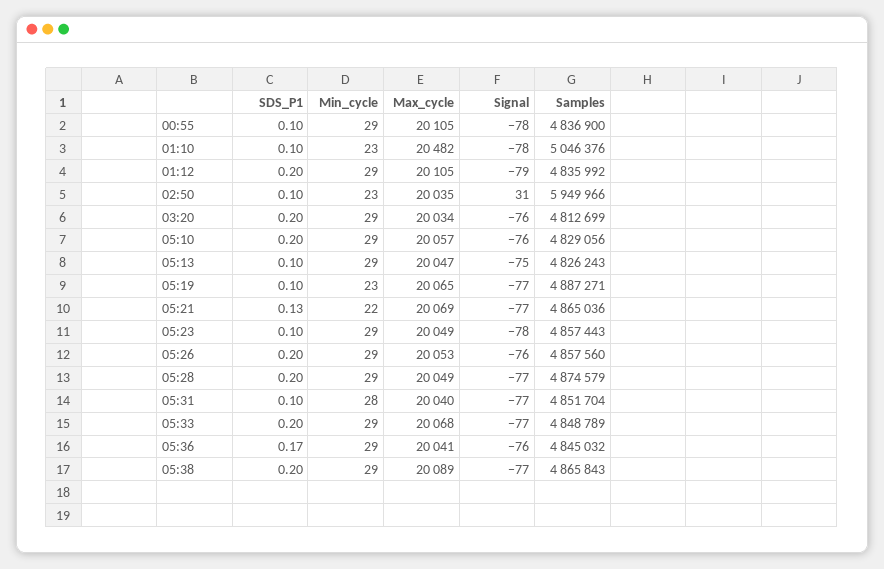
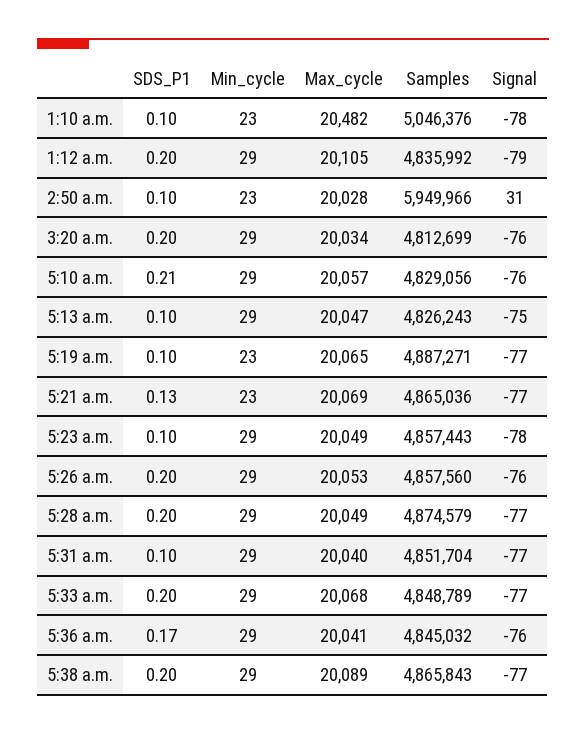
SDS_P1, 00:55: 0.1 -> none
Min_cycle, 00:55: 29 -> none
Max_cycle, 00:55: 20105 -> none
Signal, 00:55: -78 -> none
Samples, 00:55: 4836900 -> none
Max_cycle, 02:50: 20035 -> 20028
SDS_P1, 05:10: 0.2 -> 0.21
Min_cycle, 05:21: 22 -> 23
Min_cycle, 05:31: 28 -> 29

